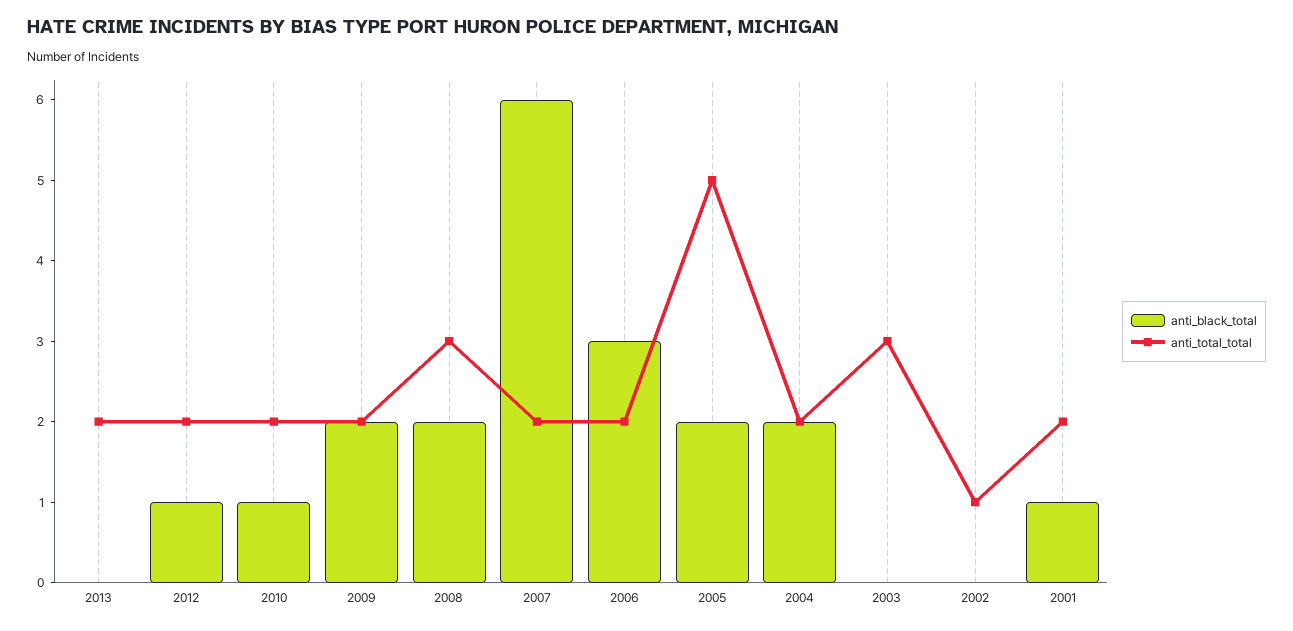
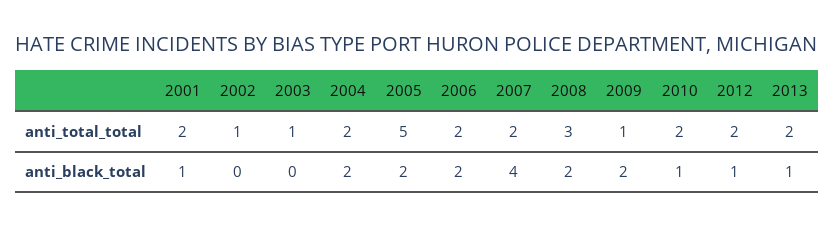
anti_black_total, 2013: 0 -> 1
anti_total_total, 2009: 2 -> 1
anti_black_total, 2007: 6 -> 4
anti_black_total, 2006: 3 -> 2
anti_total_total, 2003: 3 -> 1

